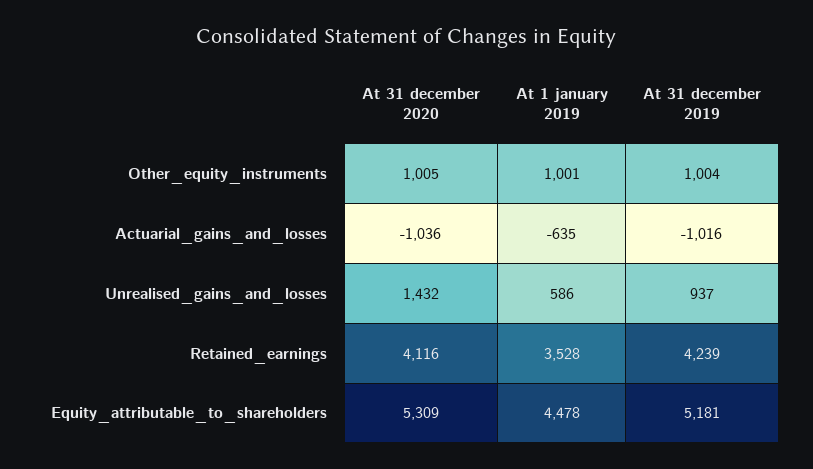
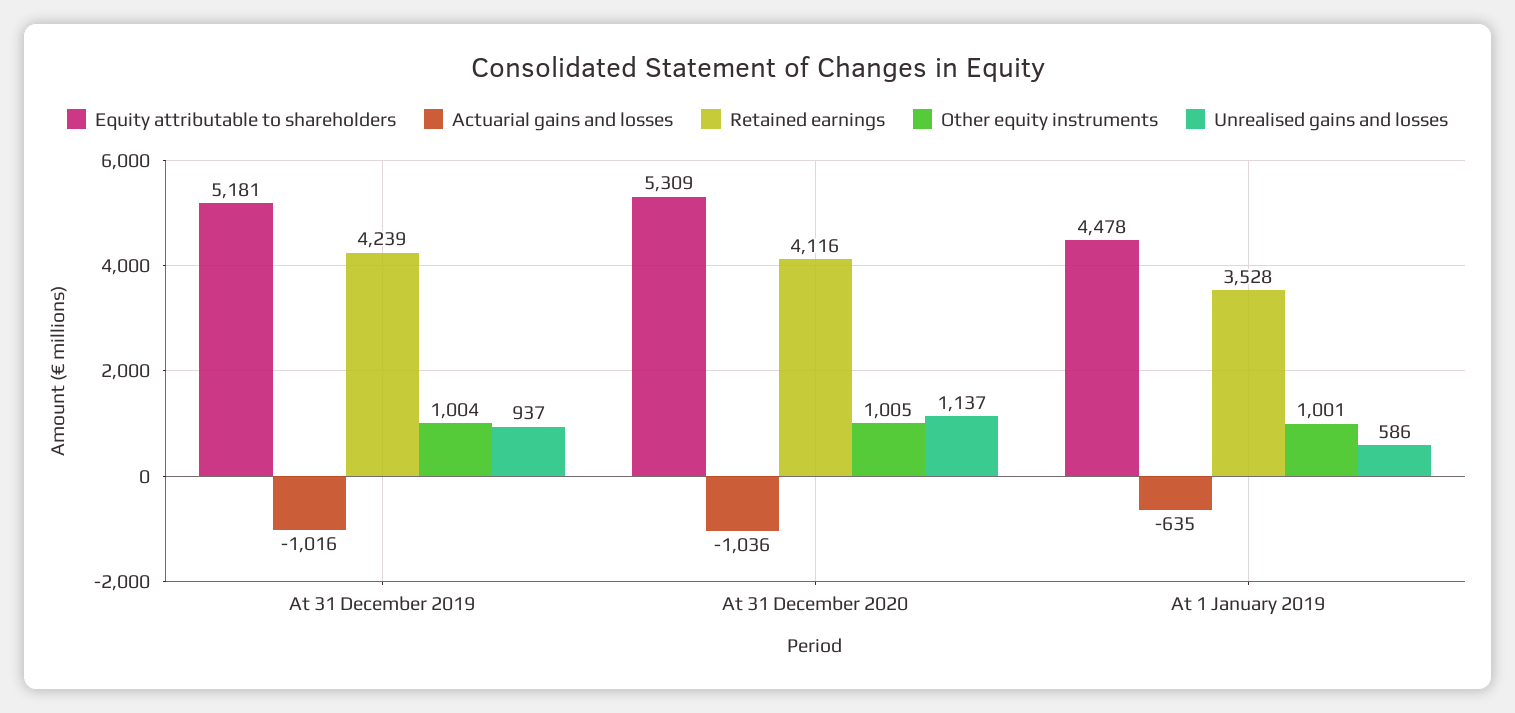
Unrealised_gains_and_losses, At 31 december 2020: 1432 -> 1137

